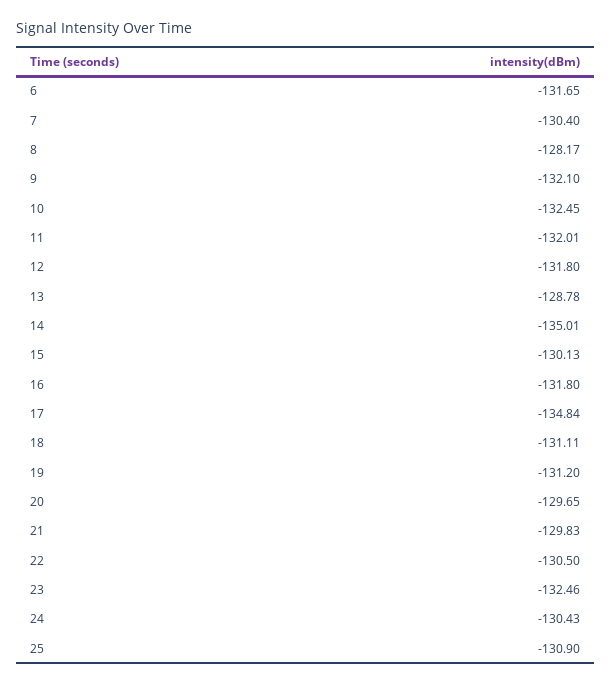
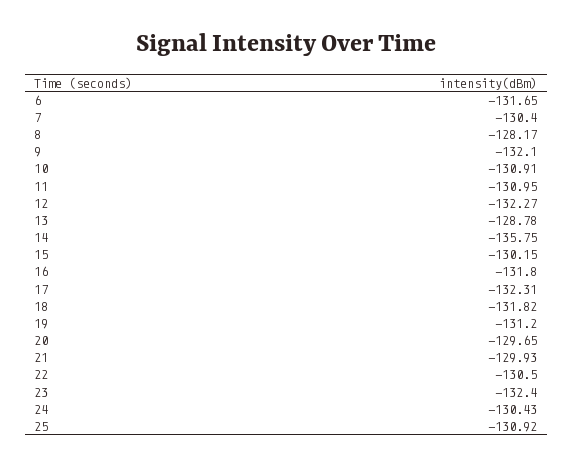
10: -132.45 -> -130.91
11: -132.01 -> -130.95
12: -131.8 -> -132.27
14: -135.01 -> -135.75
15: -130.13 -> -130.15
17: -134.84 -> -132.31
18: -131.11 -> -131.82
21: -129.83 -> -129.93
23: -132.46 -> -132.4
25: -130.9 -> -130.92

